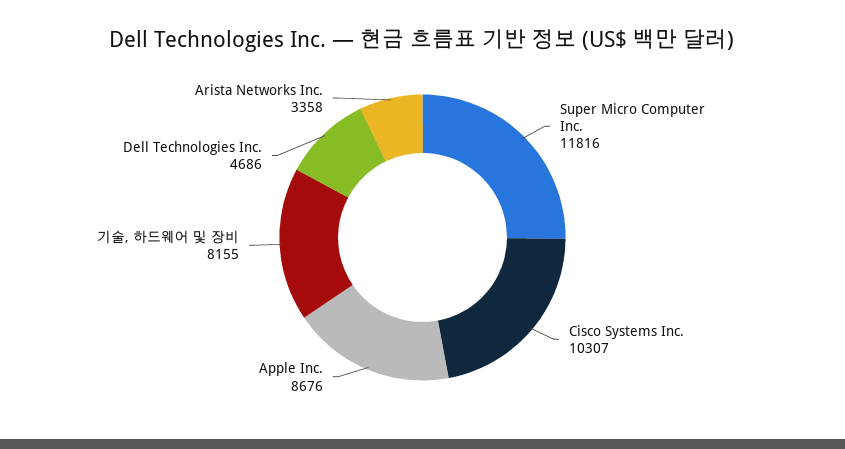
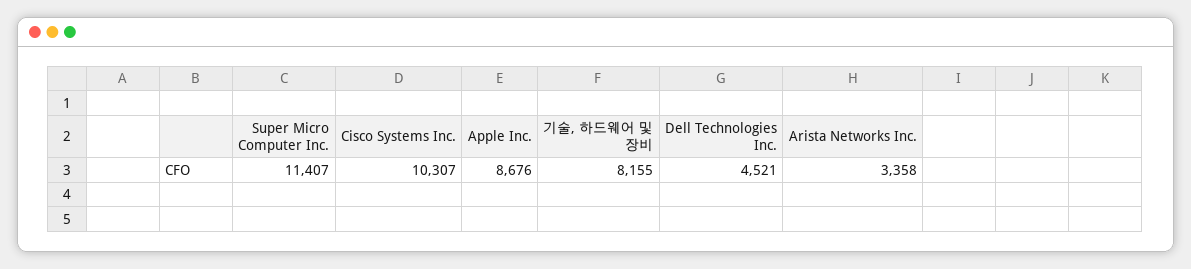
Super Micro Computer Inc.: 11816 -> 11407
Dell Technologies Inc.: 4686 -> 4521

